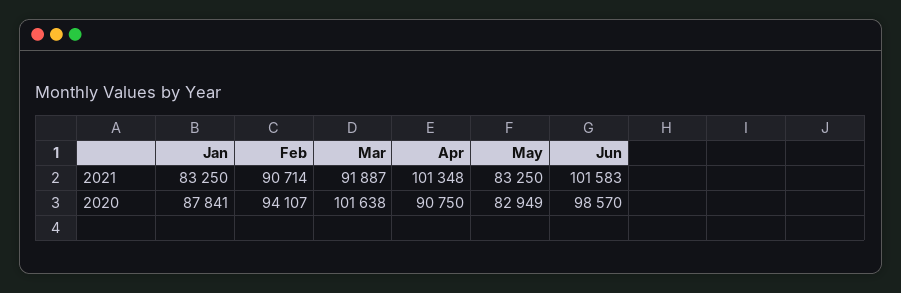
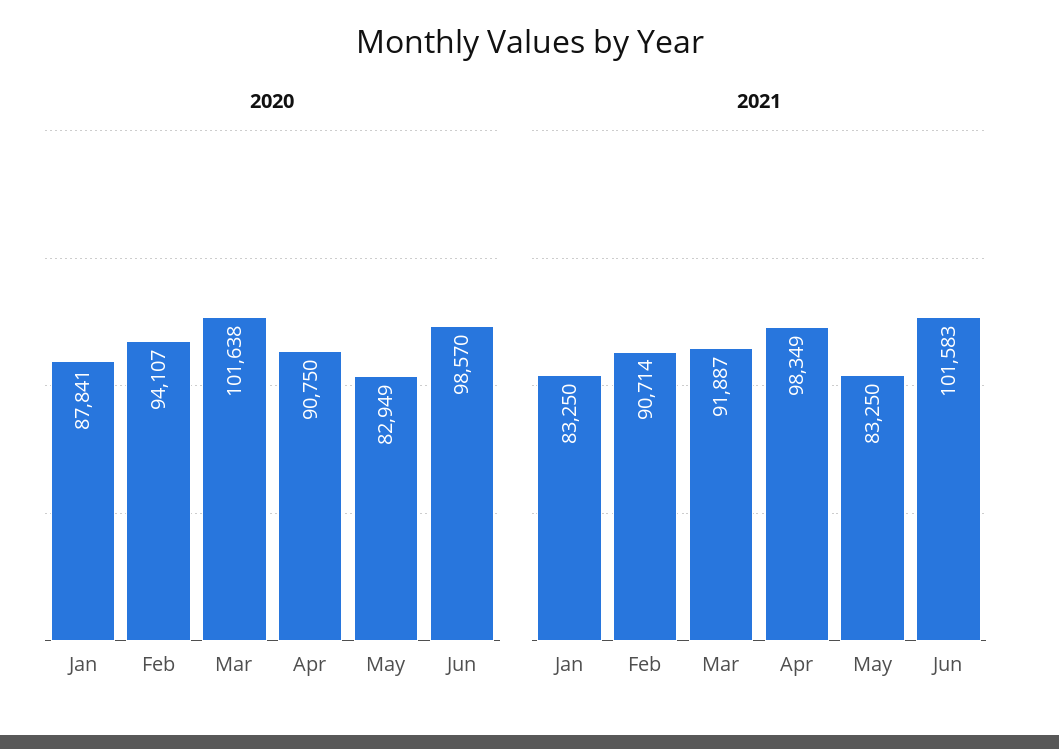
2021, Apr: 101348 -> 98349

